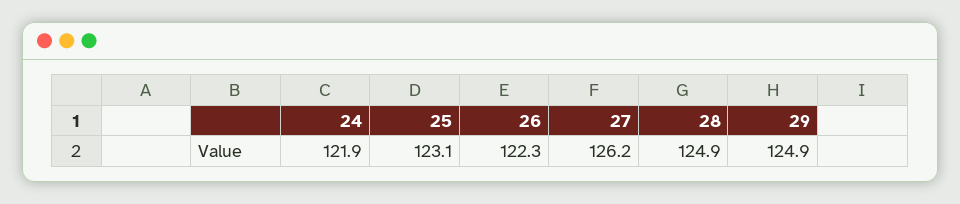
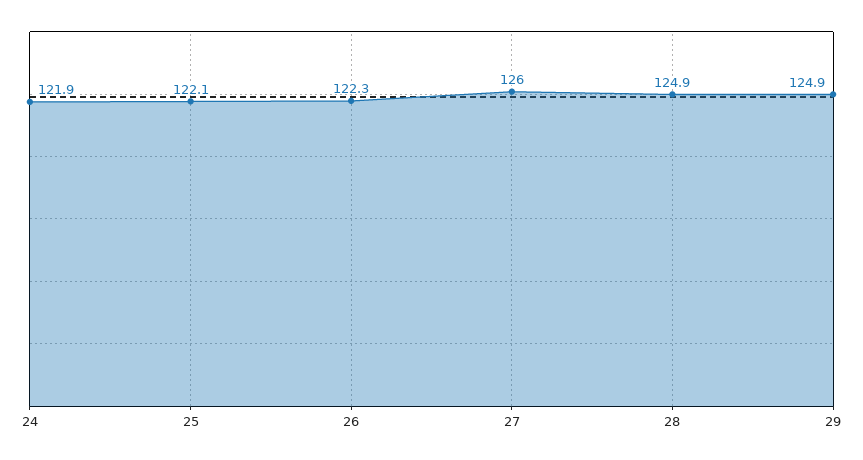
25: 123.1 -> 122.1
27: 126.2 -> 126

